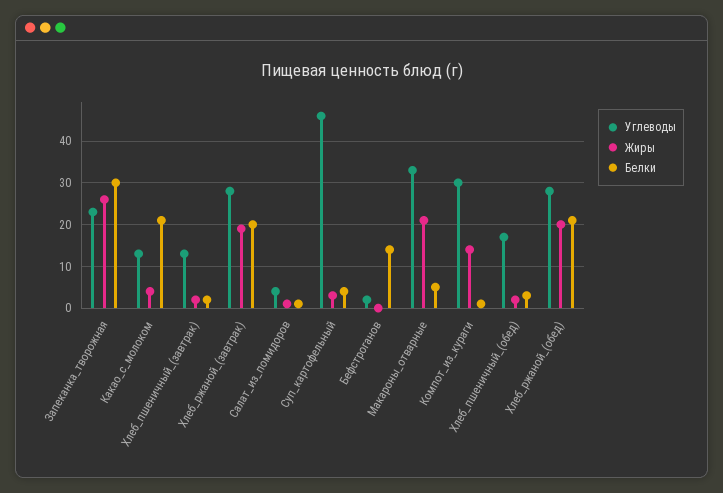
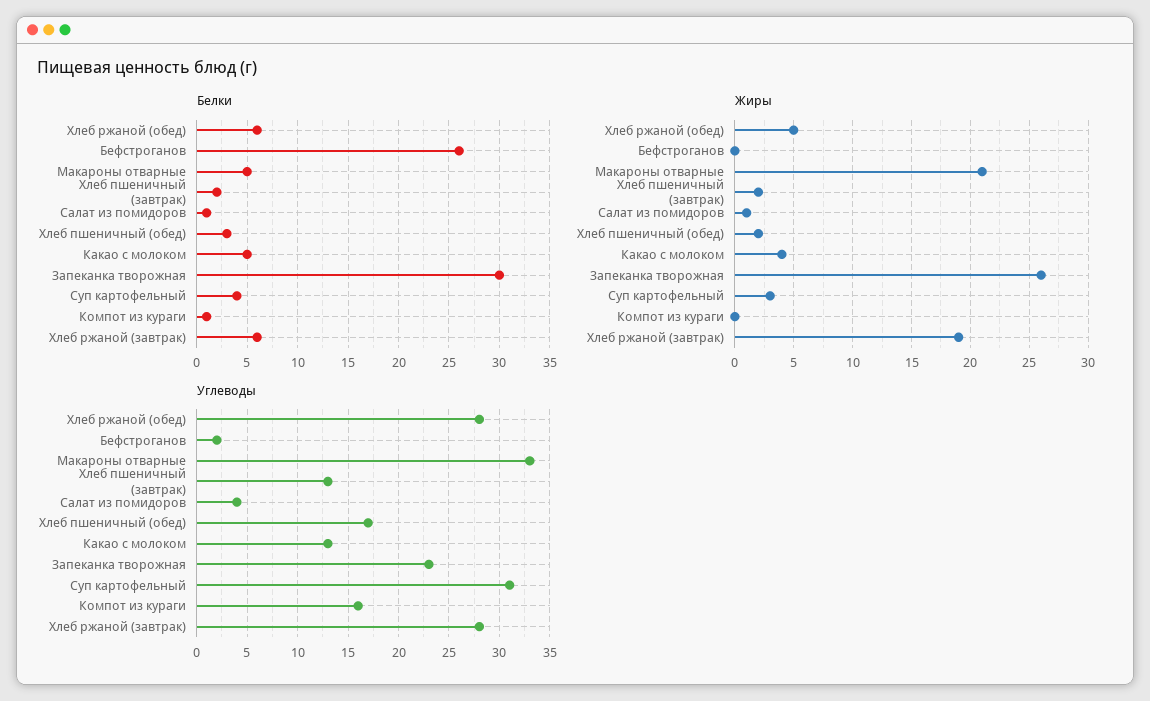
Белки, Какао_с_молоком: 20 -> 5
Белки, Хлеб_ржаной_(завтрак): 20 -> 6
Углеводы, Суп_картофельный: 45 -> 31
Белки, Бефстроганов: 15 -> 26
Углеводы, Компот_из_кураги: 30 -> 16
Жиры, Компот_из_кураги: 15 -> 0
Жиры, Хлеб_ржаной_(обед): 20 -> 5
Белки, Хлеб_ржаной_(обед): 20 -> 6

